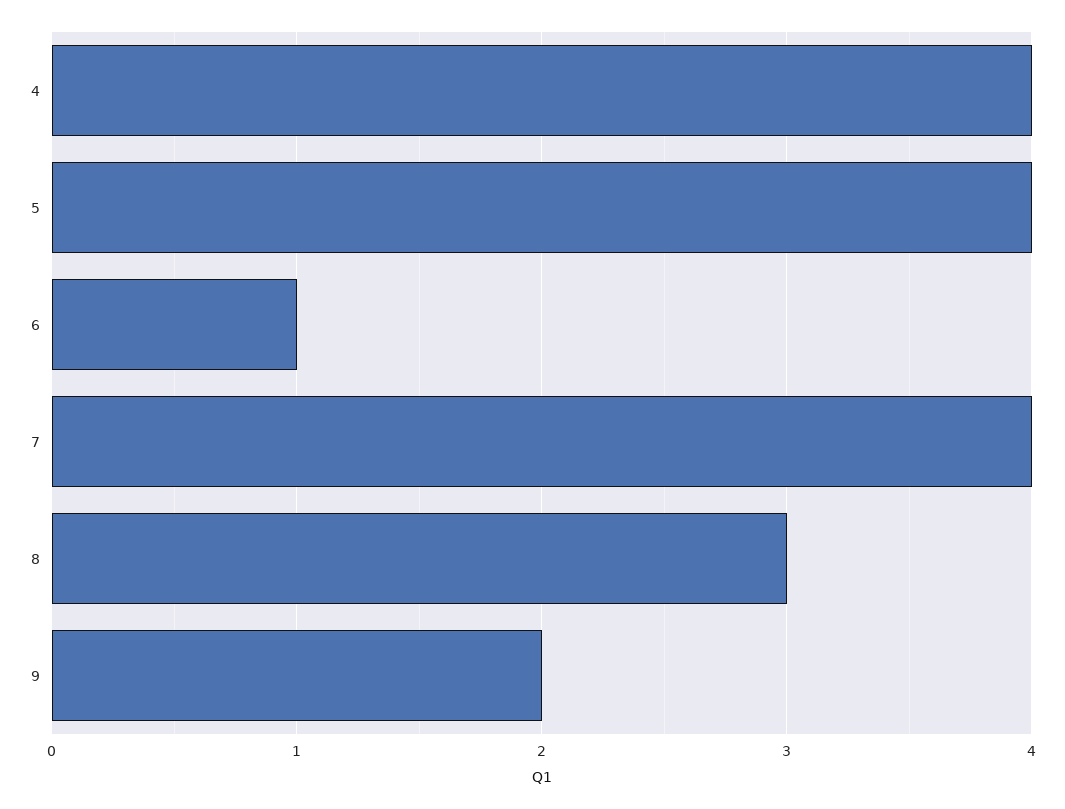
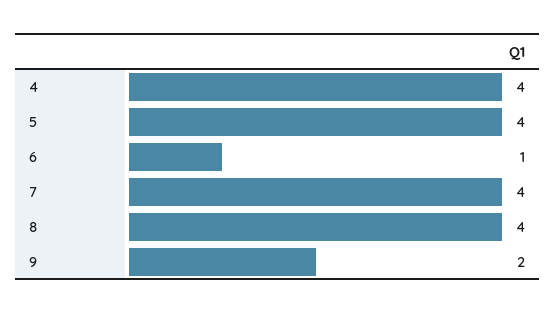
8: 3 -> 4

